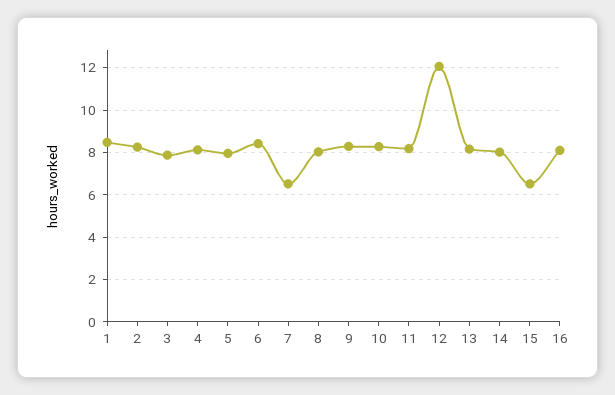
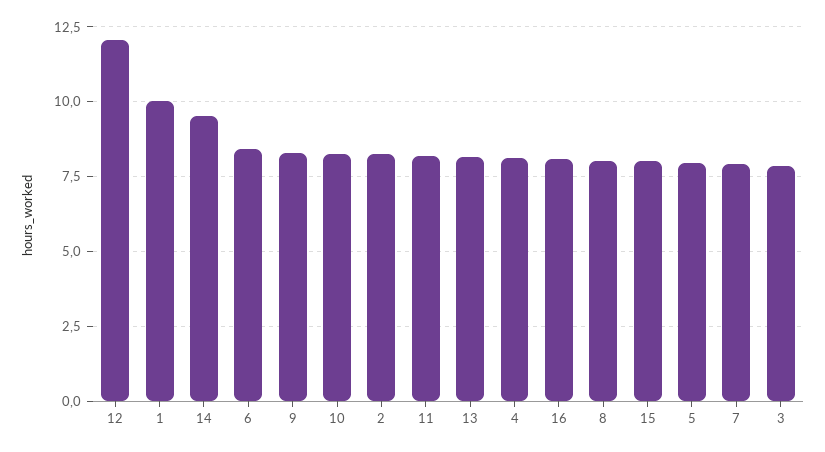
1: 8.5 -> 10
7: 6.5 -> 8
14: 8 -> 9.5
15: 6.5 -> 8

